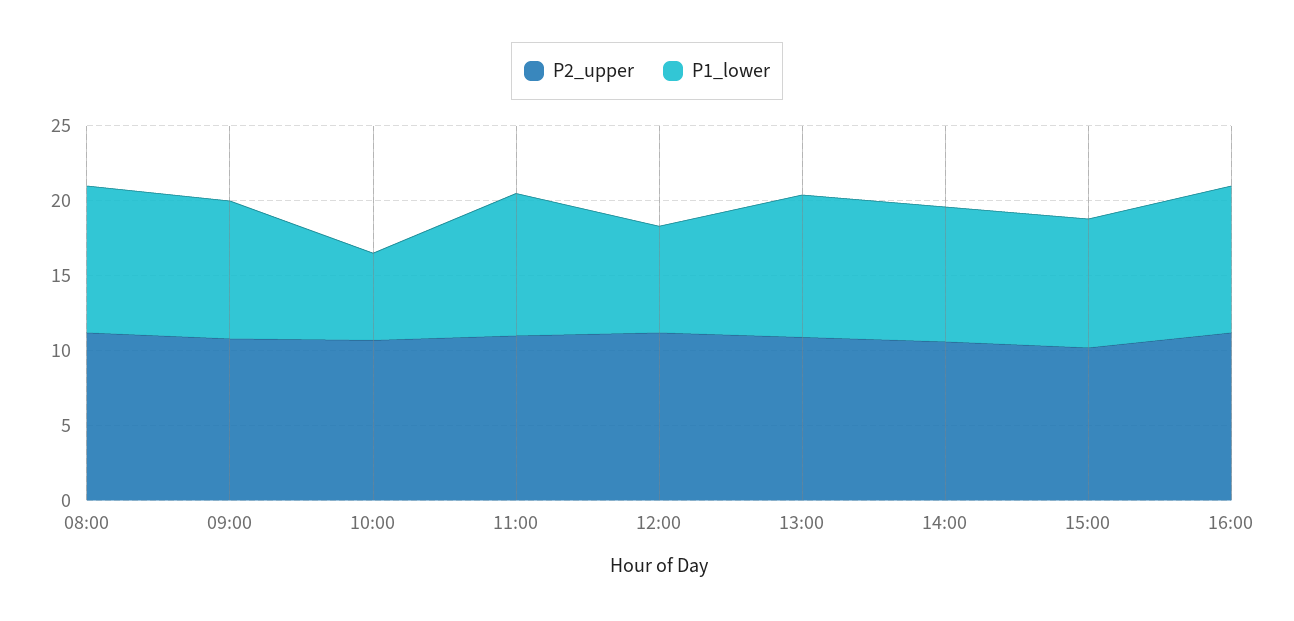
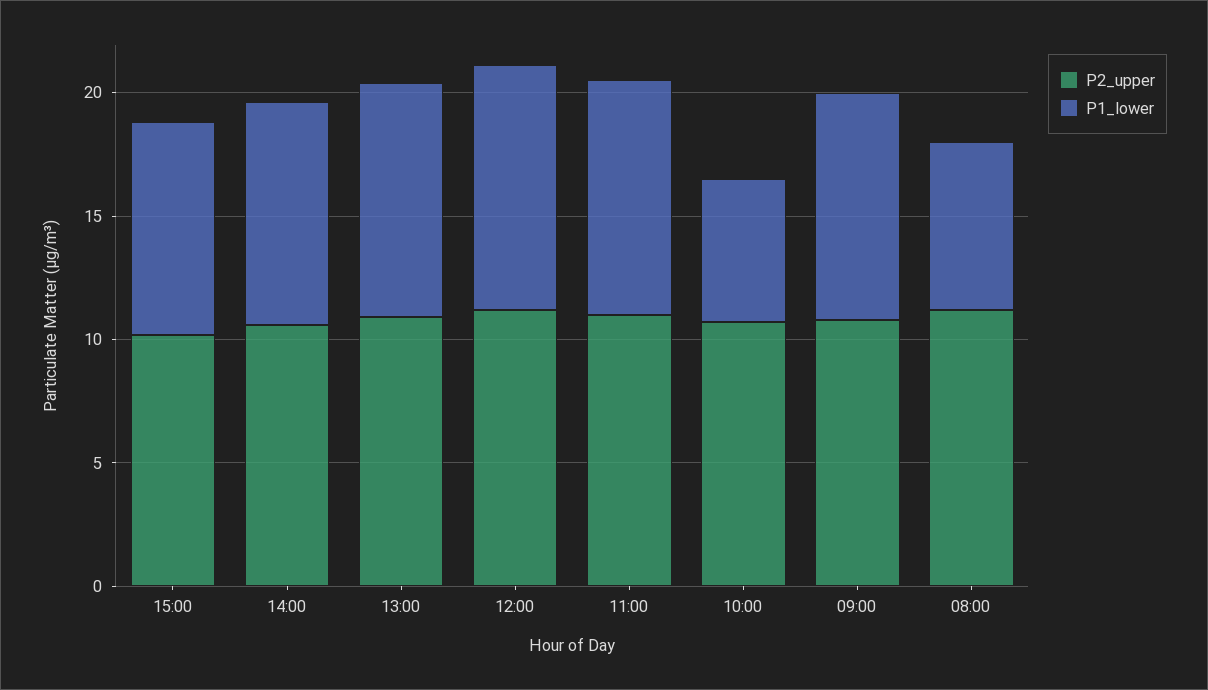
P1_lower, 08:00: 10 -> 7
P1_lower, 12:00: 7 -> 10
P2_upper, 16:00: 11 -> none
P1_lower, 16:00: 10 -> none

